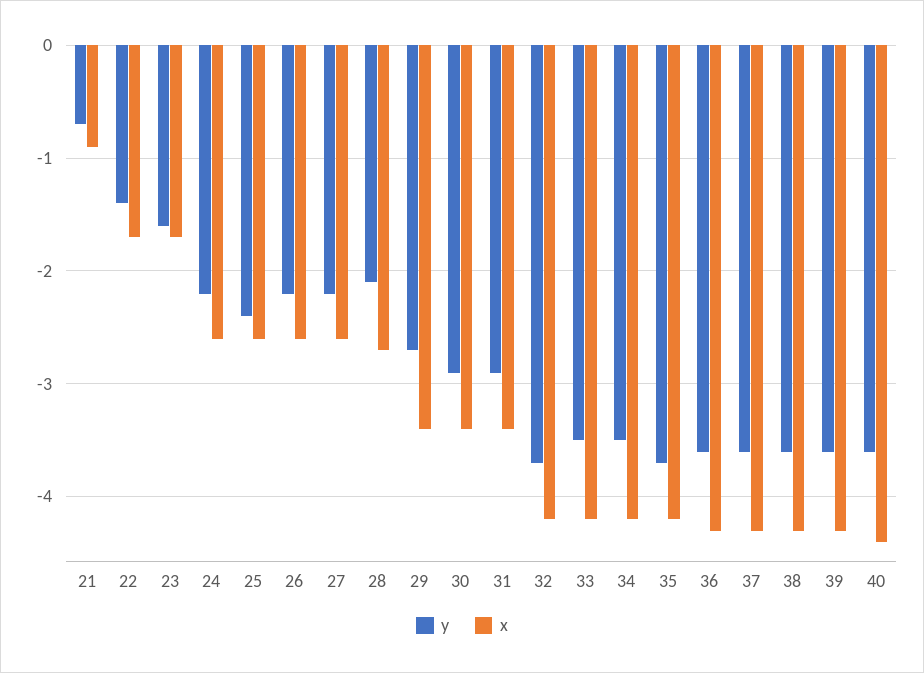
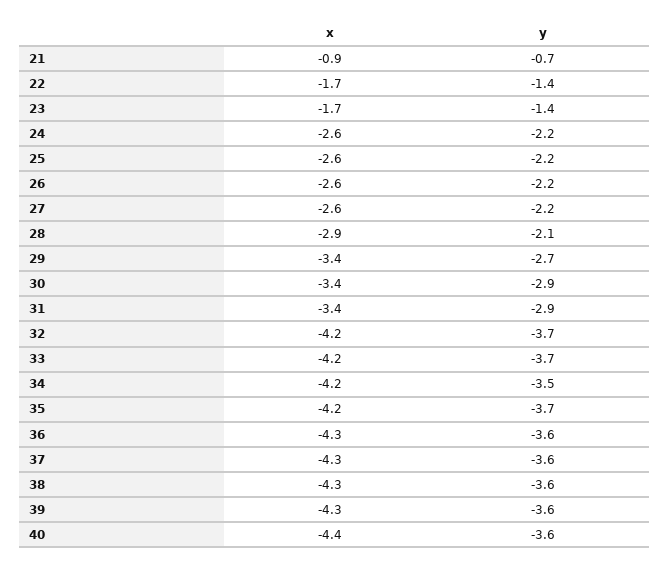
y, 23: -1.6 -> -1.4
y, 25: -2.4 -> -2.2
x, 28: -2.7 -> -2.9
y, 33: -3.5 -> -3.7

